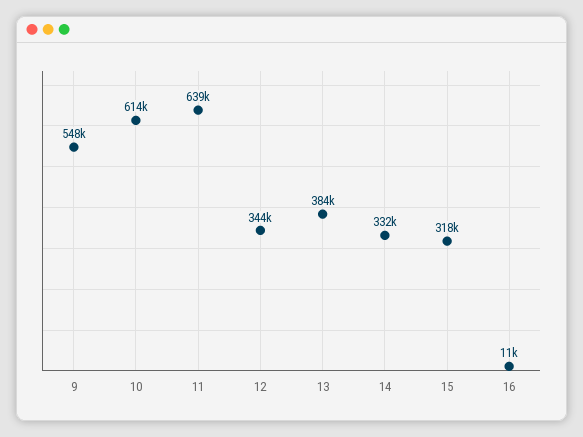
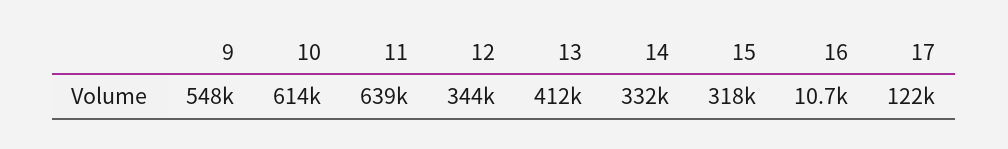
13: 384000 -> 412000
17: none -> 122000

